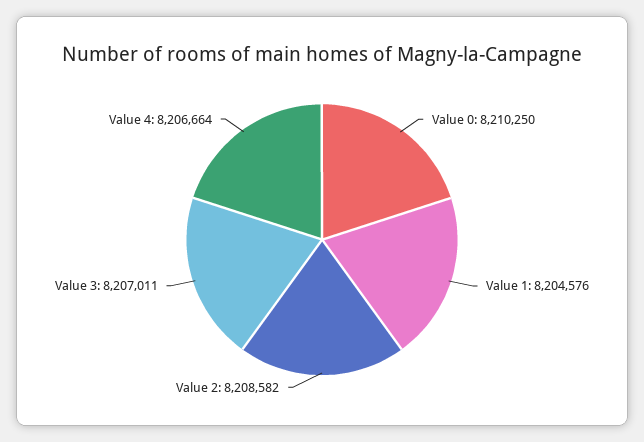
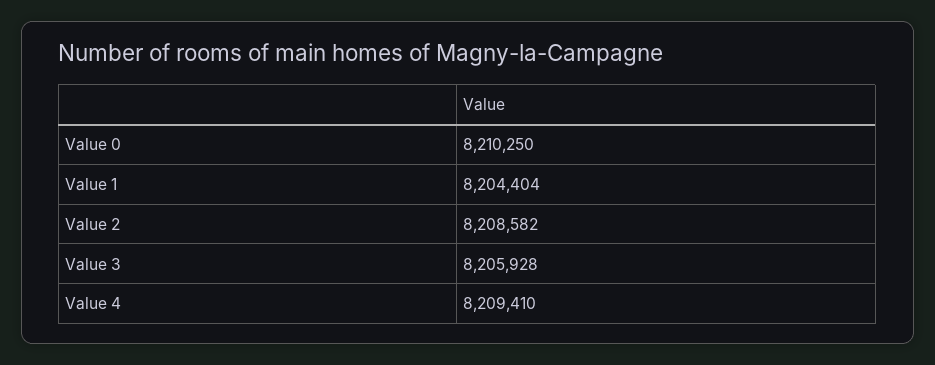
Value 1: 8204576 -> 8204404
Value 3: 8207011 -> 8205928
Value 4: 8206664 -> 8209410

